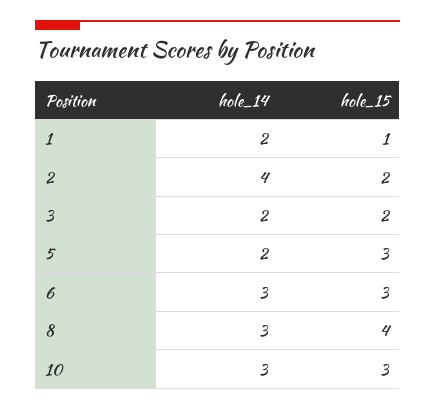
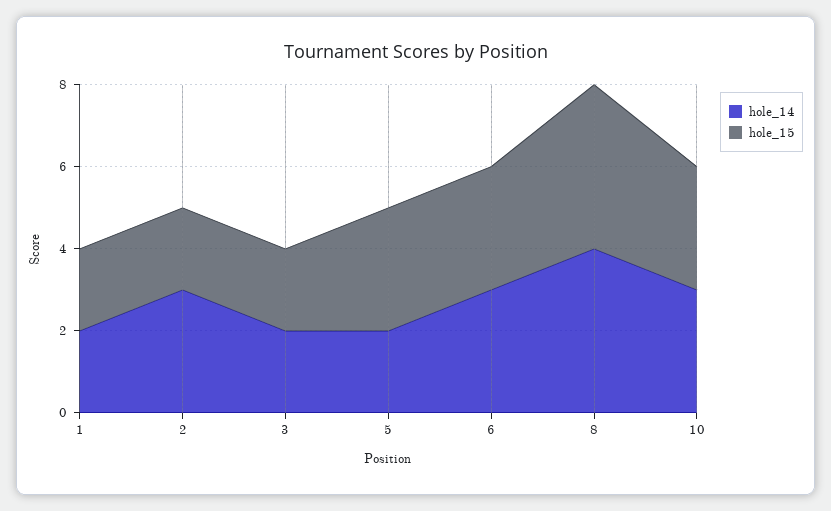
hole_15, 1: 1 -> 2
hole_14, 2: 4 -> 3
hole_14, 8: 3 -> 4

